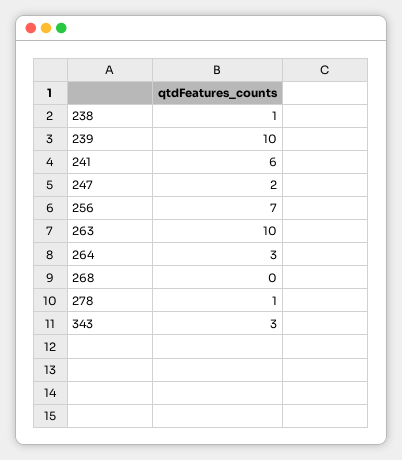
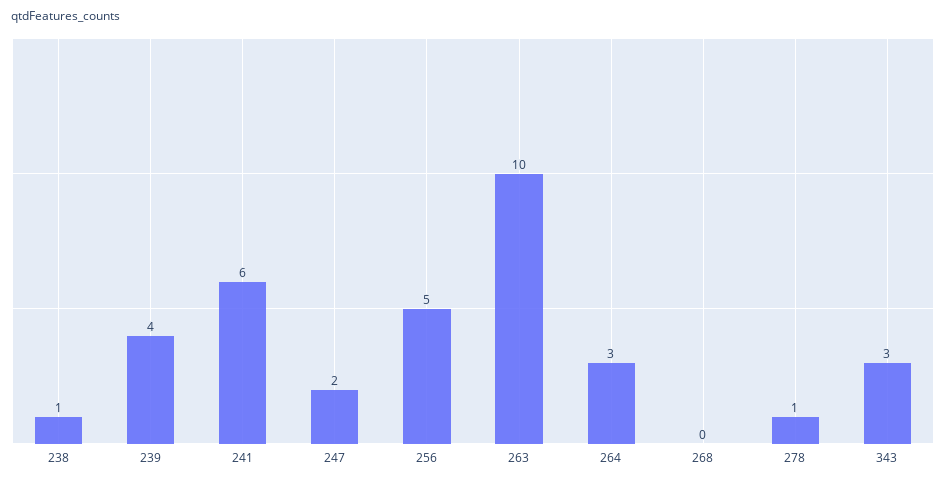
239: 10 -> 4
256: 7 -> 5

